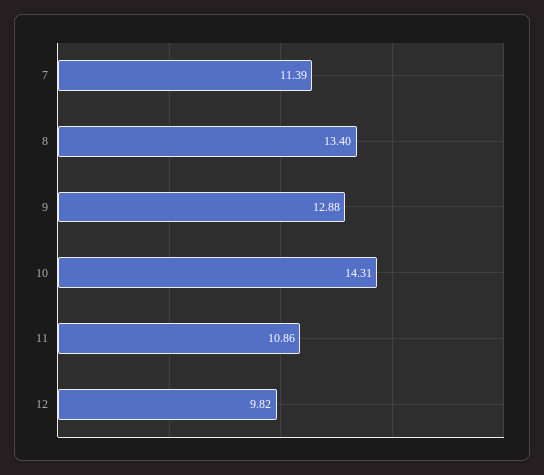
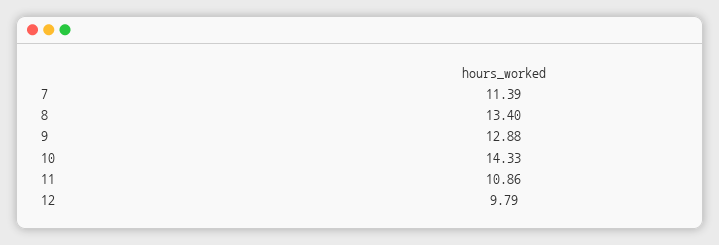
10: 14.31 -> 14.33
12: 9.82 -> 9.79

